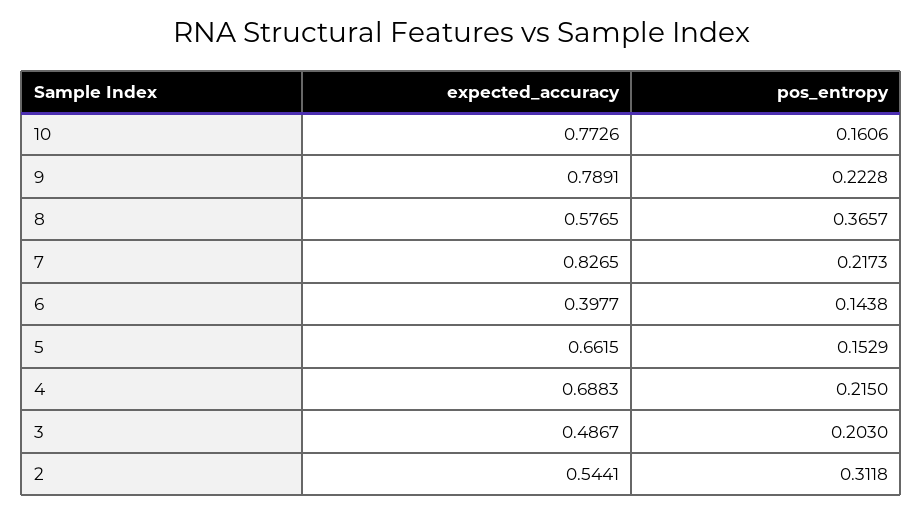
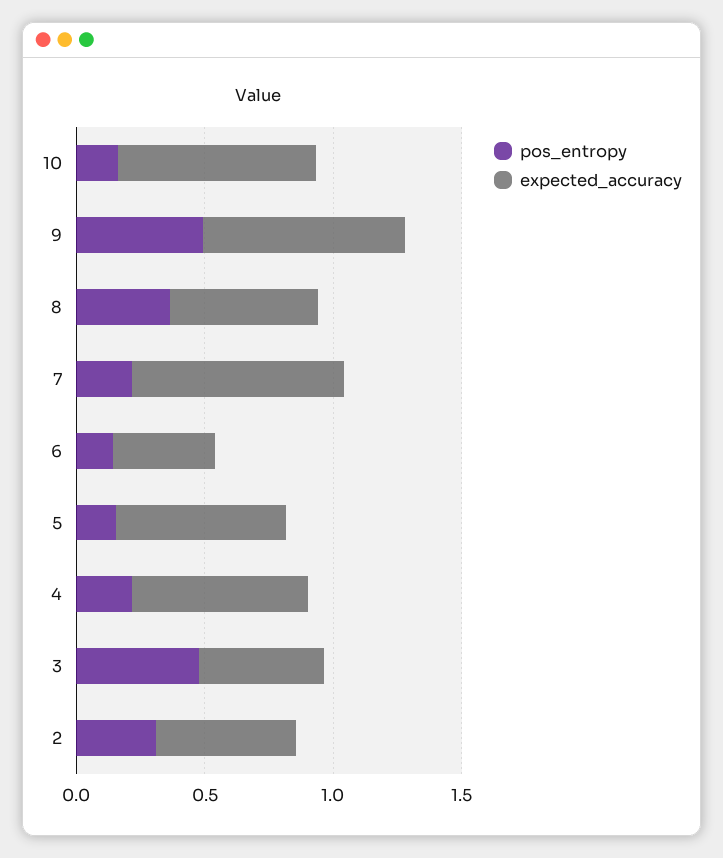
pos_entropy, 9: 0.2228 -> 0.5
pos_entropy, 3: 0.203 -> 0.5

